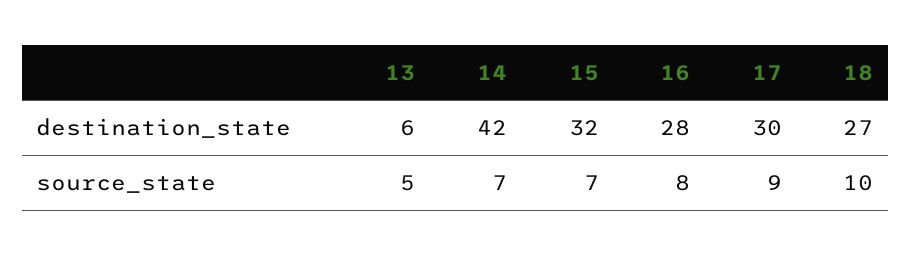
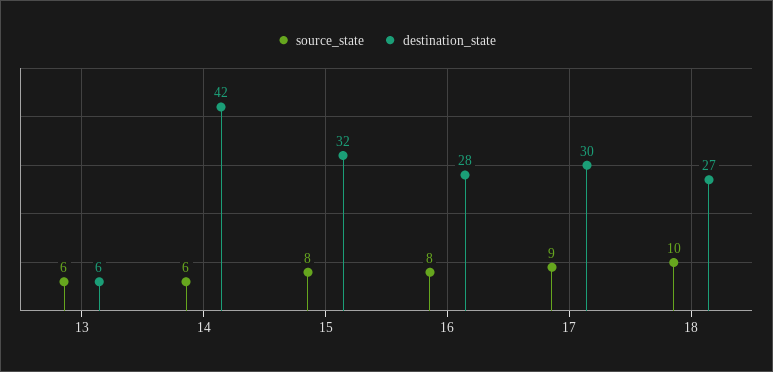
source_state, 13: 5 -> 6
source_state, 14: 7 -> 6
source_state, 15: 7 -> 8

